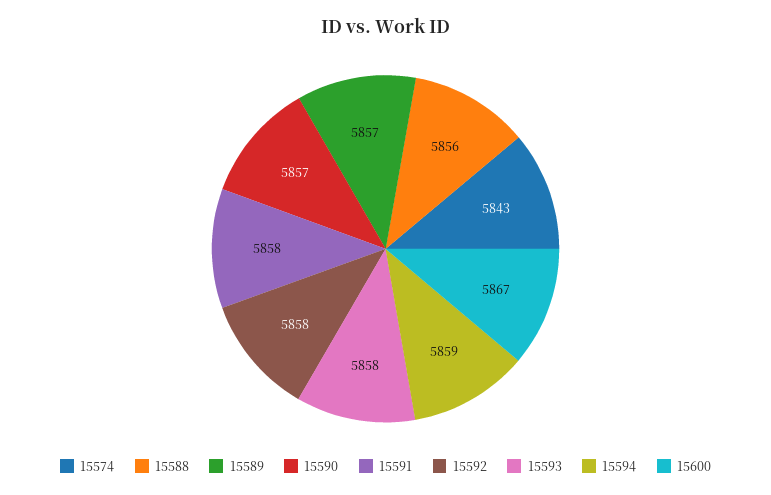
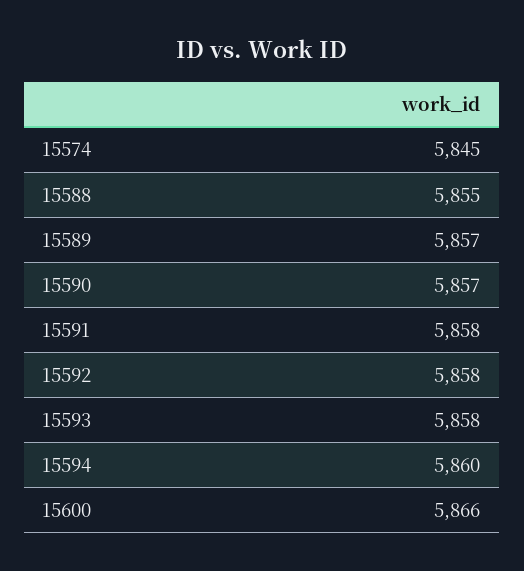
15574: 5843 -> 5845
15588: 5856 -> 5855
15594: 5859 -> 5860
15600: 5867 -> 5866

